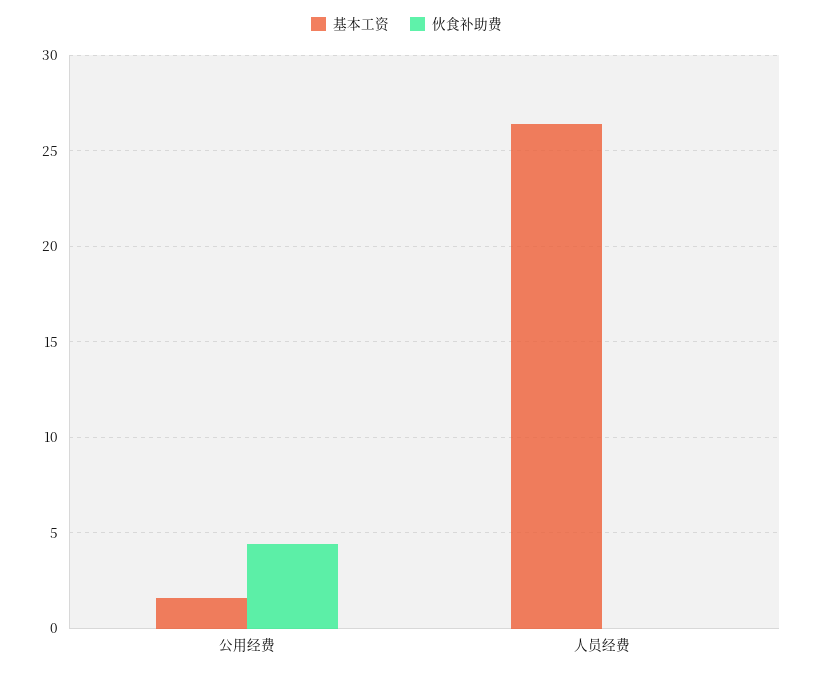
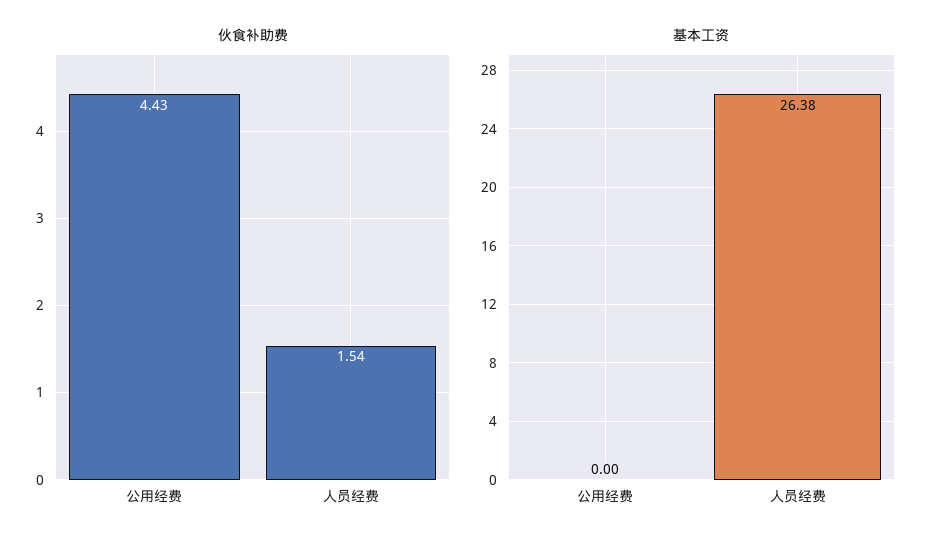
基本工资, 公用经费: 1.5 -> 0
伙食补助费, 人员经费: 0 -> 1.54

